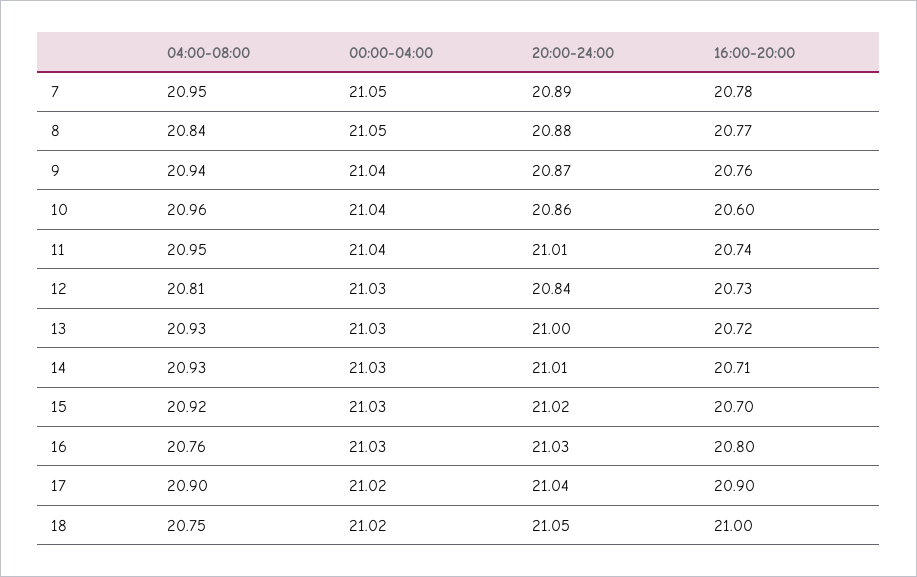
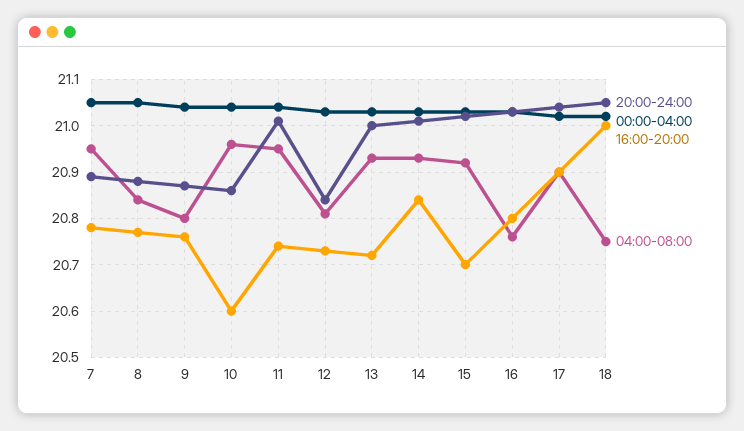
04:00-08:00, 9: 20.94 -> 20.8
16:00-20:00, 14: 20.71 -> 20.85

